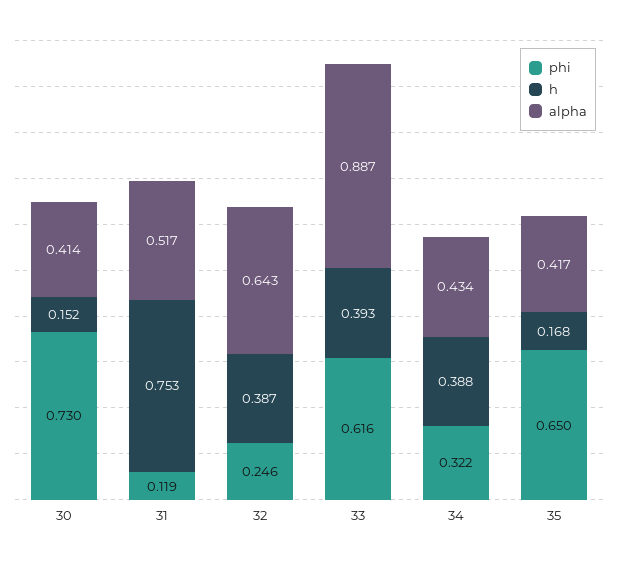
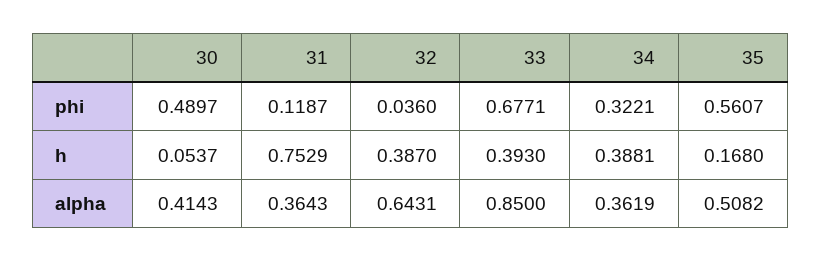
phi, 30: 0.73 -> 0.4897
h, 30: 0.152 -> 0.0537
alpha, 31: 0.517 -> 0.3643
phi, 32: 0.246 -> 0.036
phi, 33: 0.616 -> 0.6771
alpha, 33: 0.887 -> 0.85
alpha, 34: 0.434 -> 0.3619
phi, 35: 0.65 -> 0.5607
alpha, 35: 0.417 -> 0.5082

